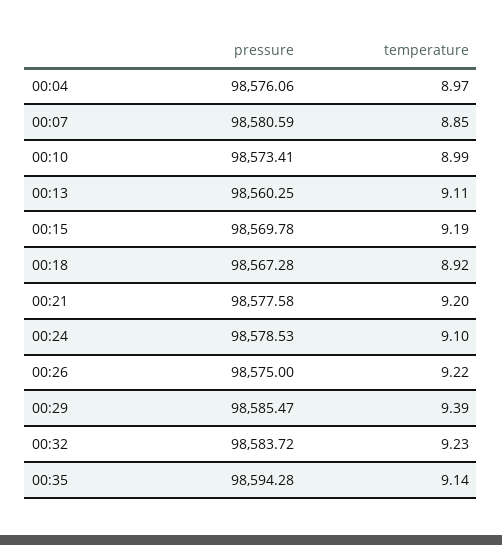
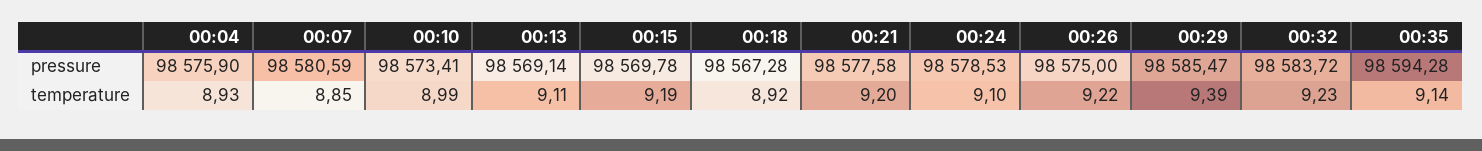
pressure, 00:04: 98576.06 -> 98575.9
temperature, 00:04: 8.97 -> 8.93
pressure, 00:13: 98560.25 -> 98569.14

